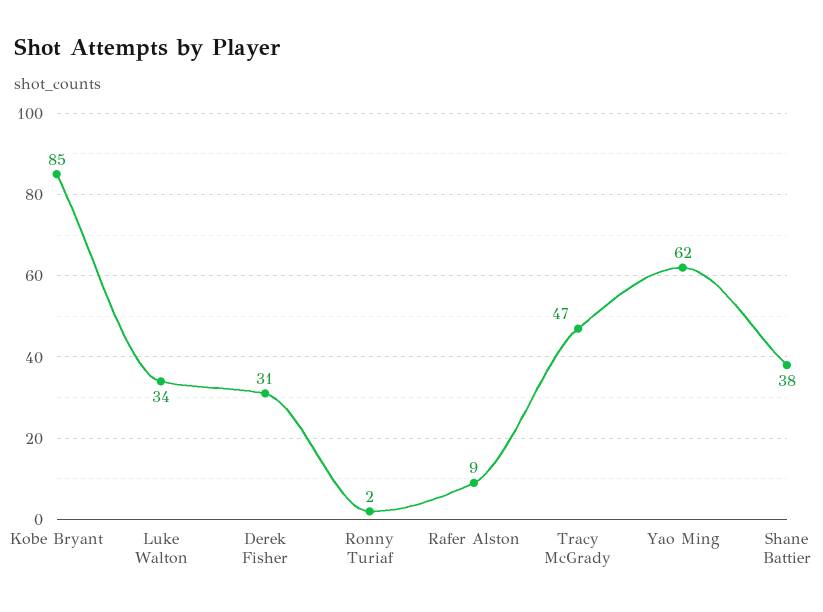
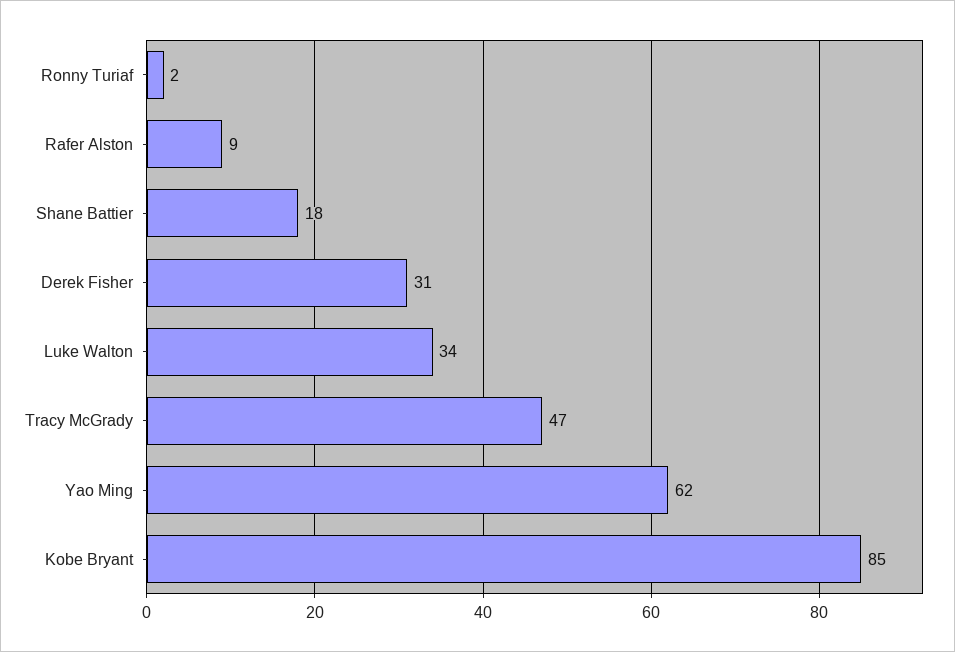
Shane Battier: 38 -> 18

